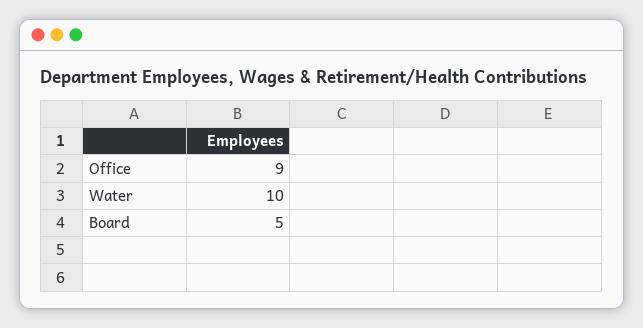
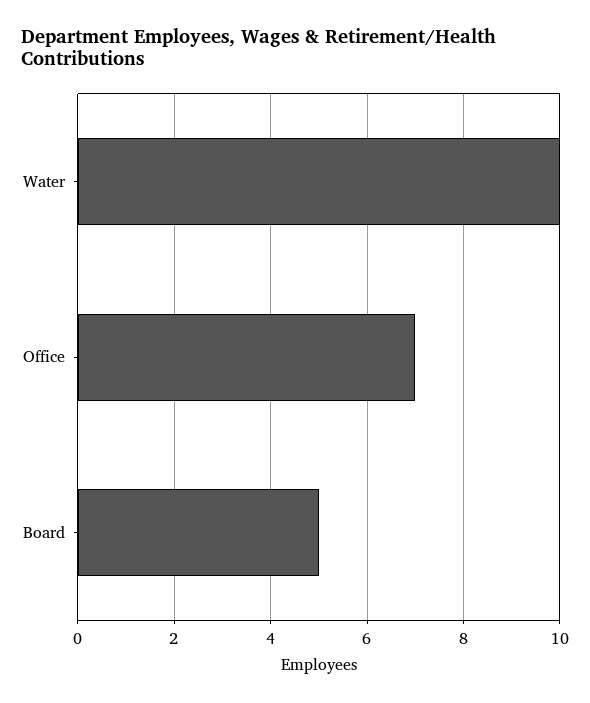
Office: 9 -> 7

